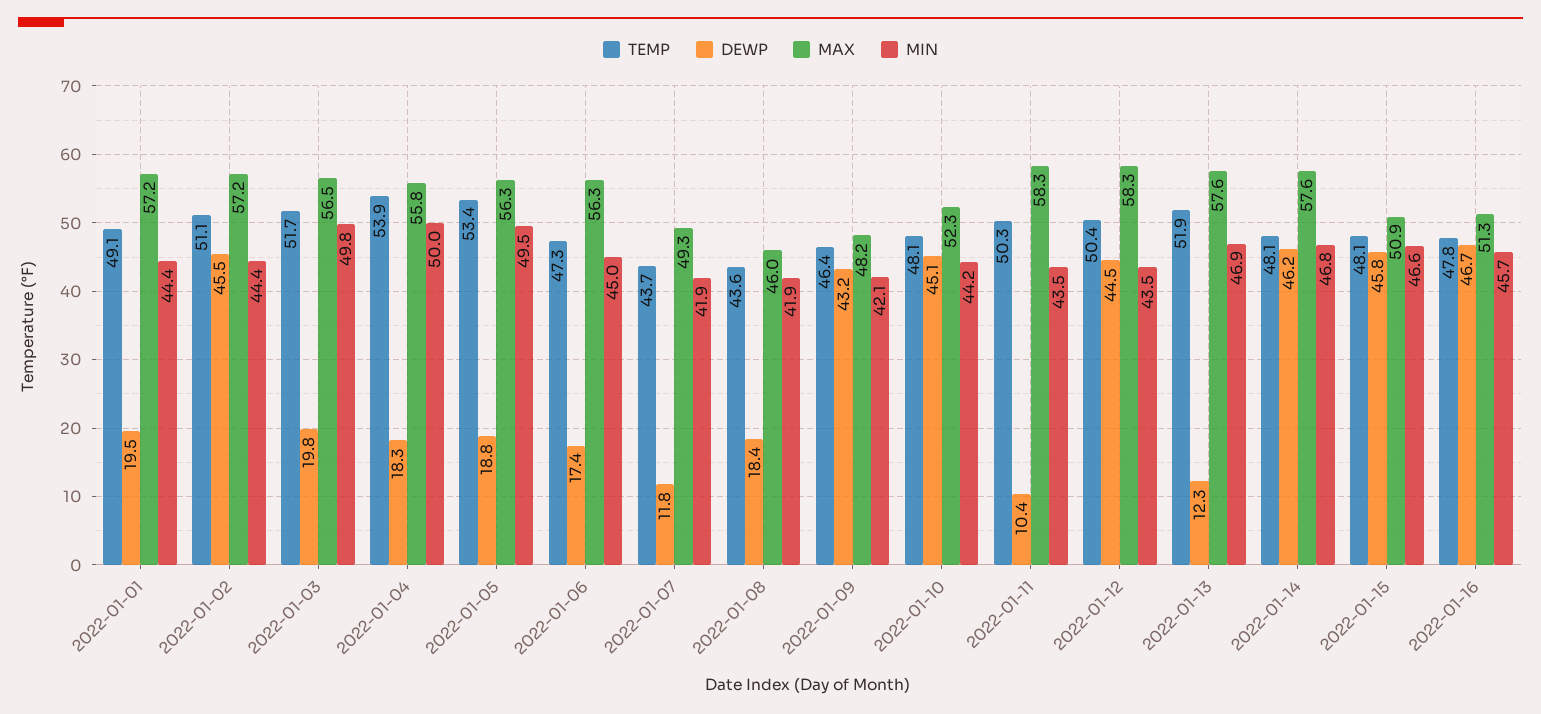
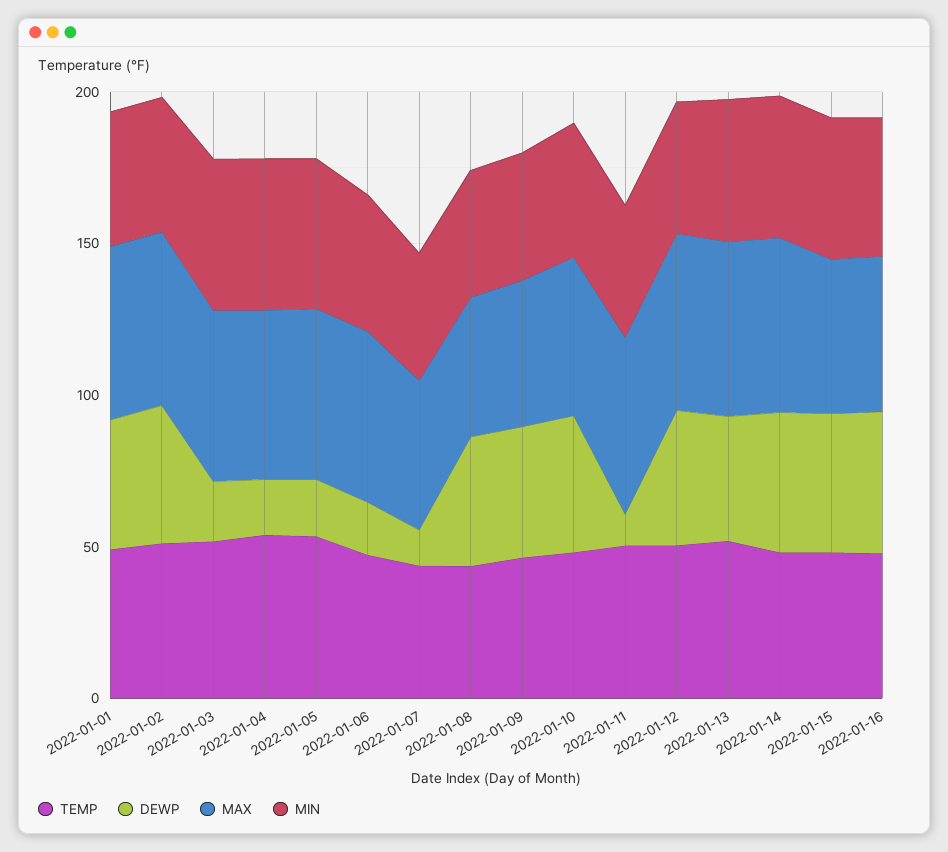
DEWP, 2022-01-01: 19.5 -> 40
DEWP, 2022-01-08: 18.4 -> 40
DEWP, 2022-01-13: 12.3 -> 40

